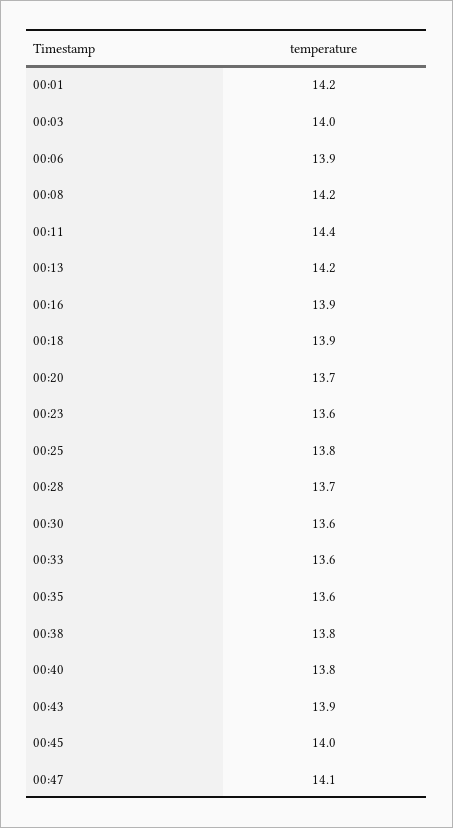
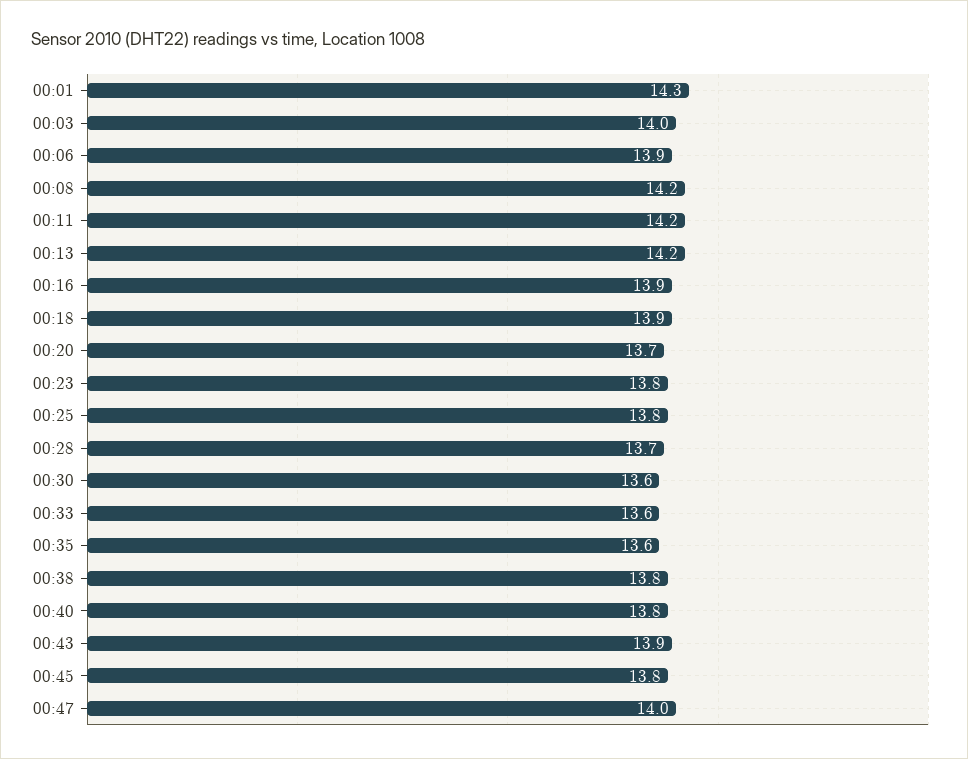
00:01: 14.2 -> 14.3
00:11: 14.4 -> 14.2
00:23: 13.6 -> 13.8
00:45: 14 -> 13.8
00:47: 14.1 -> 14

